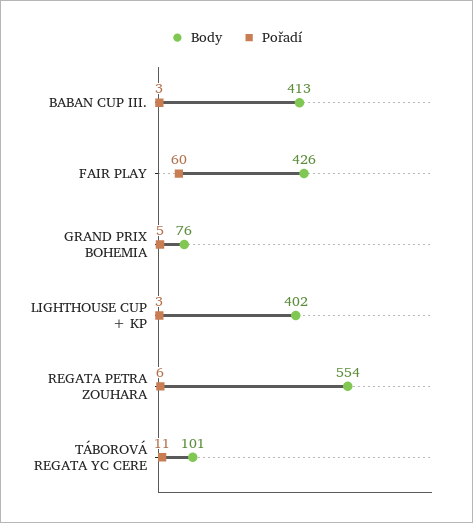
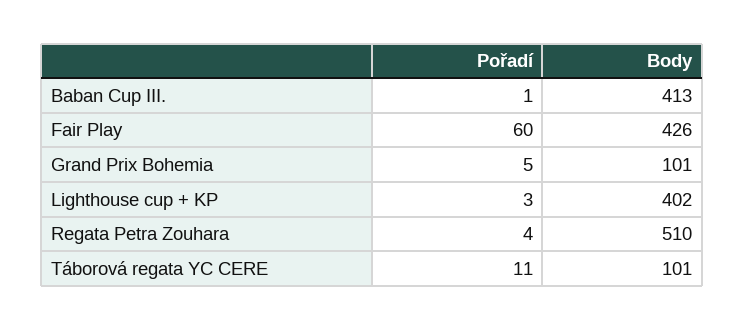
Pořadí, BABAN CUP III.: 3 -> 1
Body, GRAND PRIX BOHEMIA: 76 -> 101
Body, REGATA PETRA ZOUHARA: 554 -> 510
Pořadí, REGATA PETRA ZOUHARA: 6 -> 4

